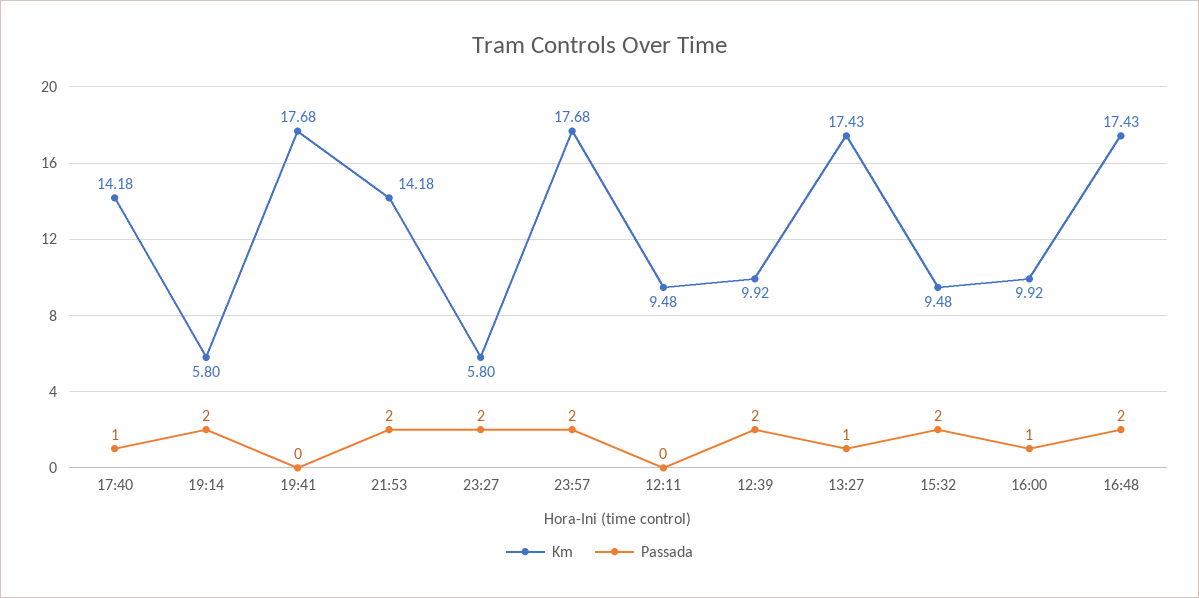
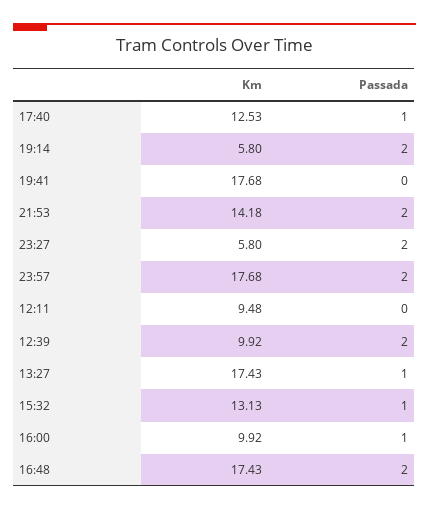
Km, 17:40: 14.18 -> 12.53
Km, 15:32: 9.48 -> 13.13
Passada, 15:32: 2 -> 1

